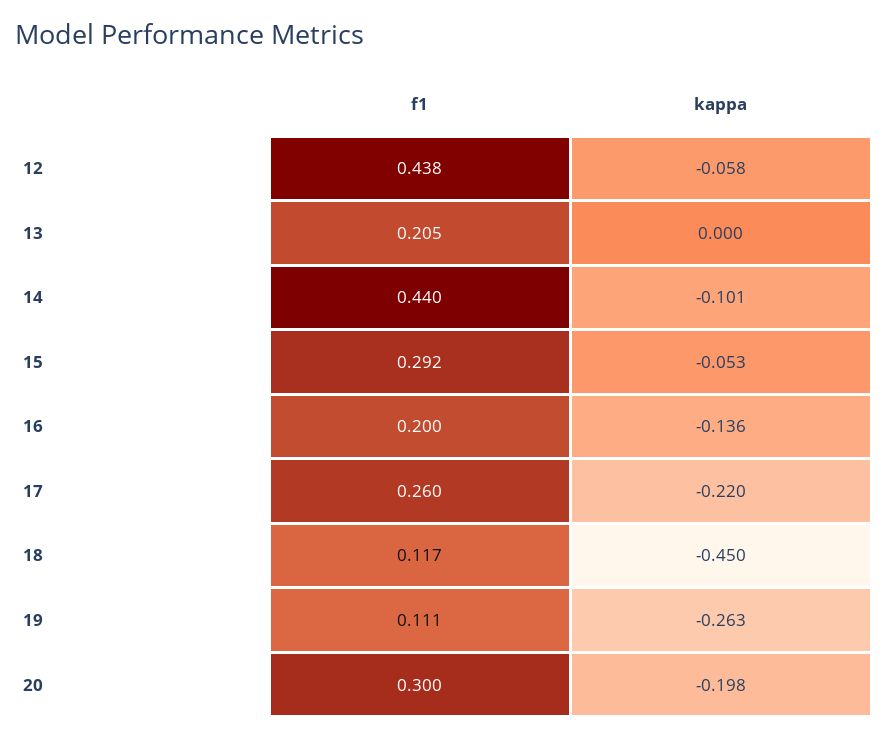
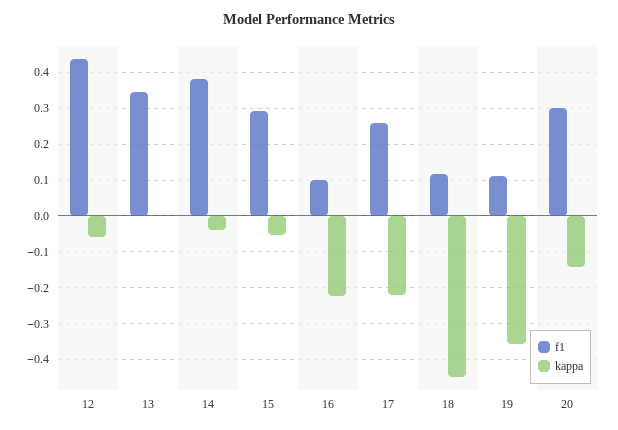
f1, 13: 0.205 -> 0.34
f1, 14: 0.44 -> 0.38
kappa, 14: -0.101 -> -0.04
f1, 16: 0.2 -> 0.1
kappa, 16: -0.136 -> -0.22
kappa, 19: -0.263 -> -0.36
kappa, 20: -0.198 -> -0.14

